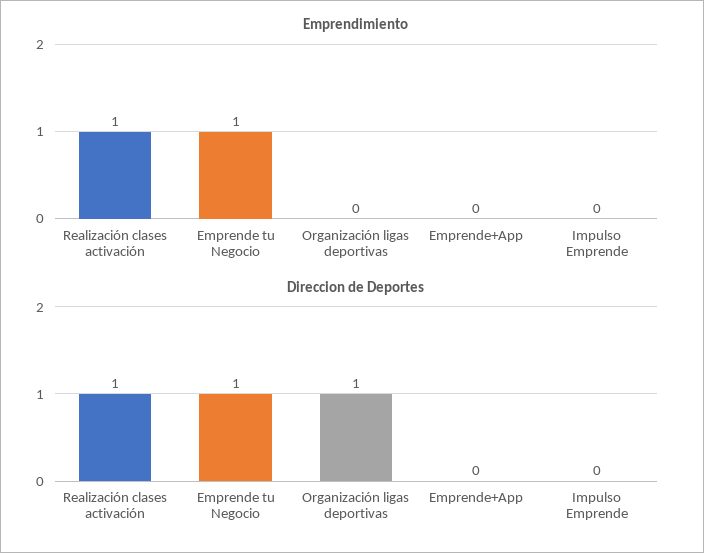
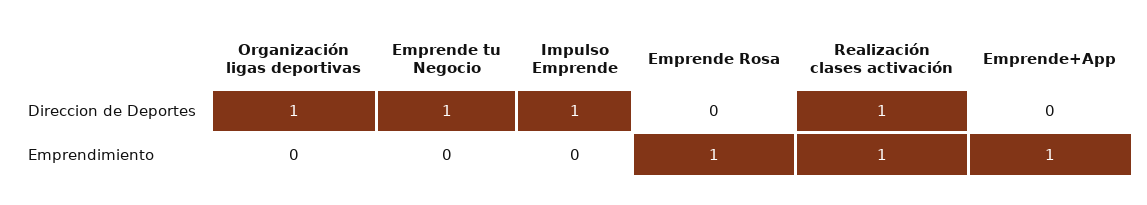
Emprendimiento, Emprende tu Negocio: 1 -> 0
Emprendimiento, Emprende+App: 0 -> 1
Direccion de Deportes, Impulso Emprende: 0 -> 1
Direccion de Deportes, Emprende Rosa: none -> 0
Emprendimiento, Emprende Rosa: none -> 1

